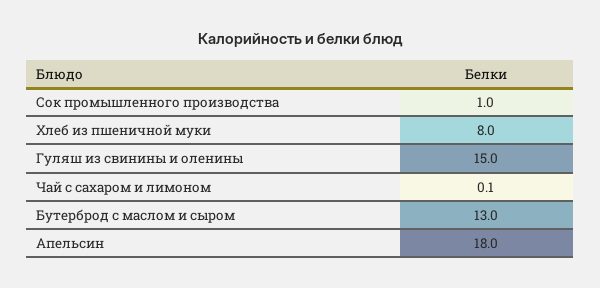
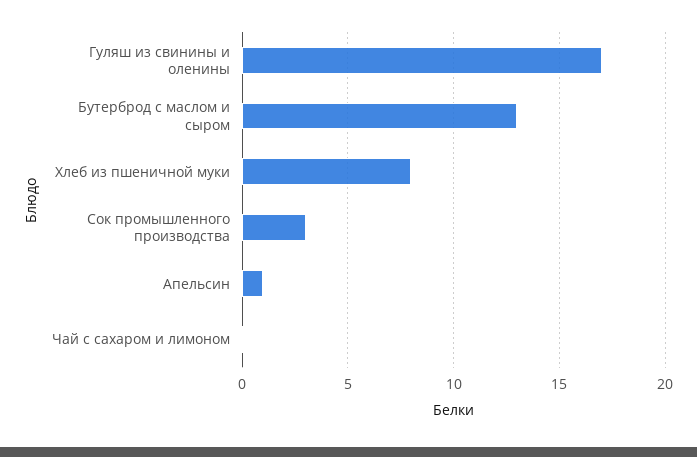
Сок промышленного производства: 1 -> 3
Гуляш из свинины и оленины: 15 -> 17
Апельсин: 18 -> 1

